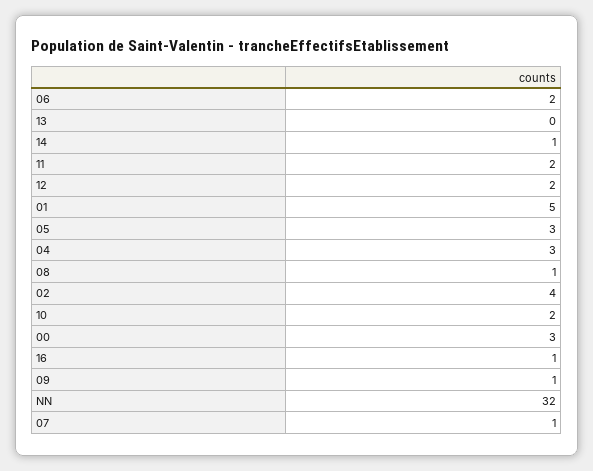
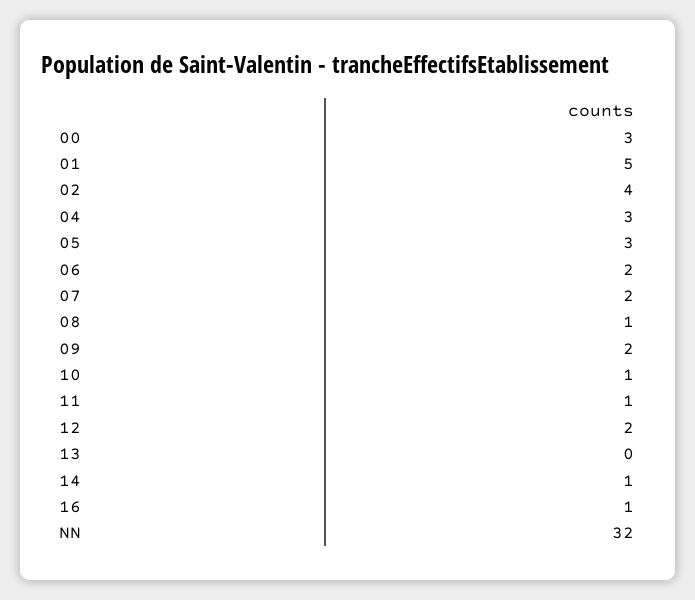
11: 2 -> 1
10: 2 -> 1
09: 1 -> 2
07: 1 -> 2

